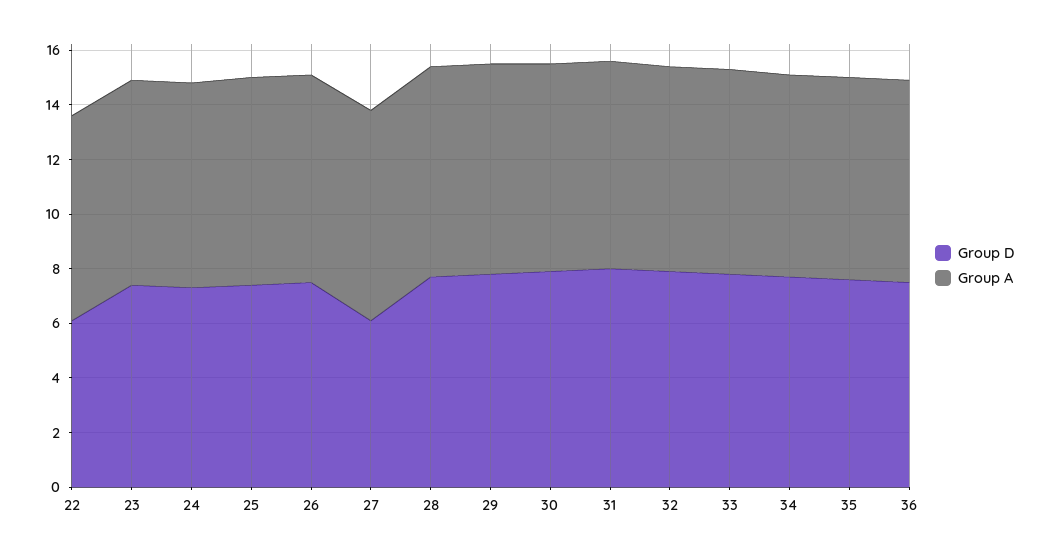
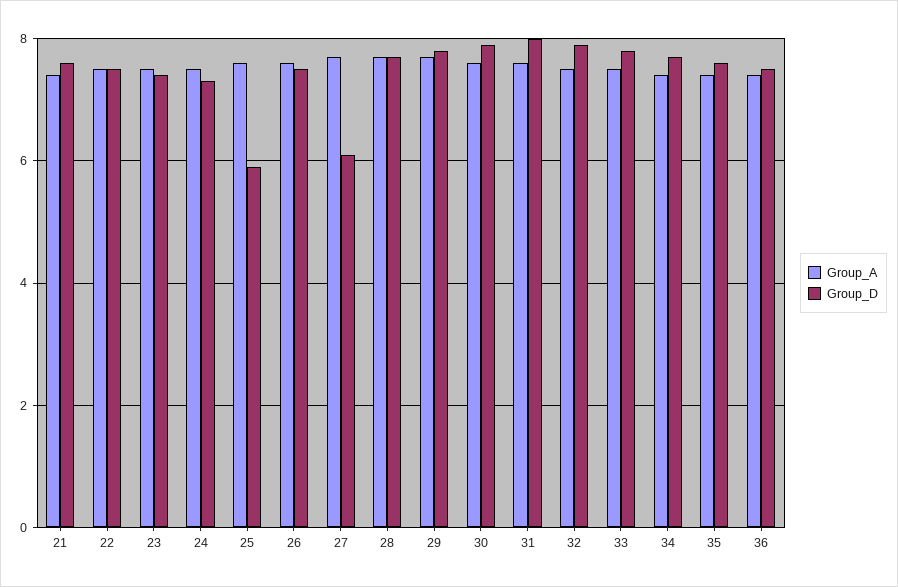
Group D, 22: 6 -> 7.5
Group D, 25: 7.5 -> 6
Group A, 21: none -> 7.5
Group D, 21: none -> 7.5

